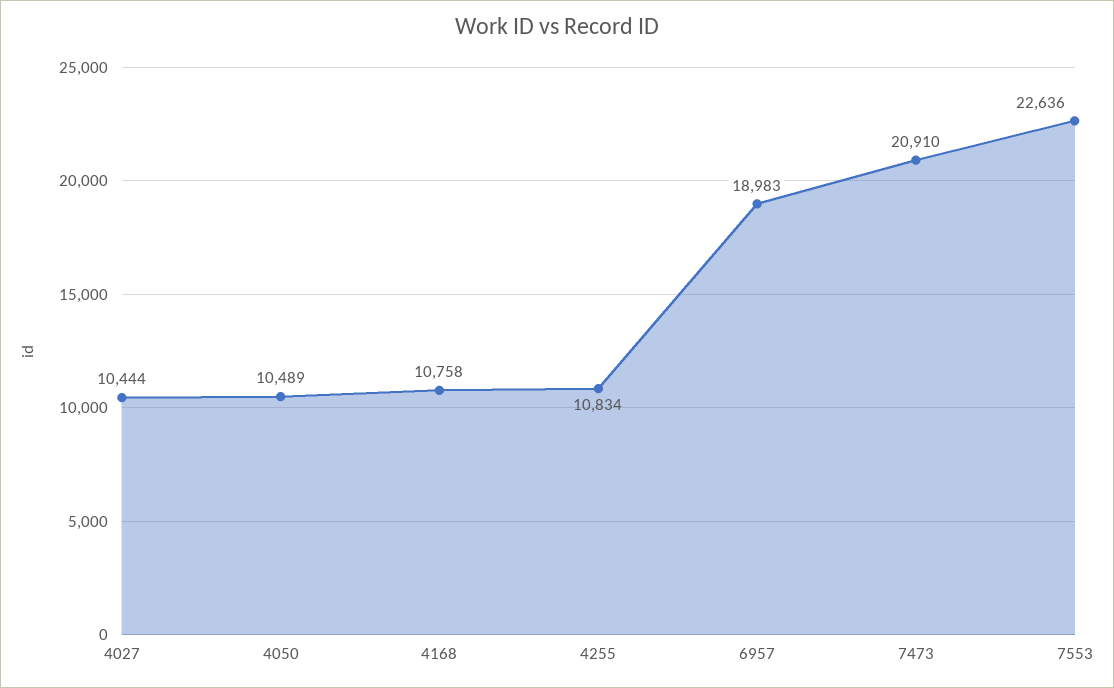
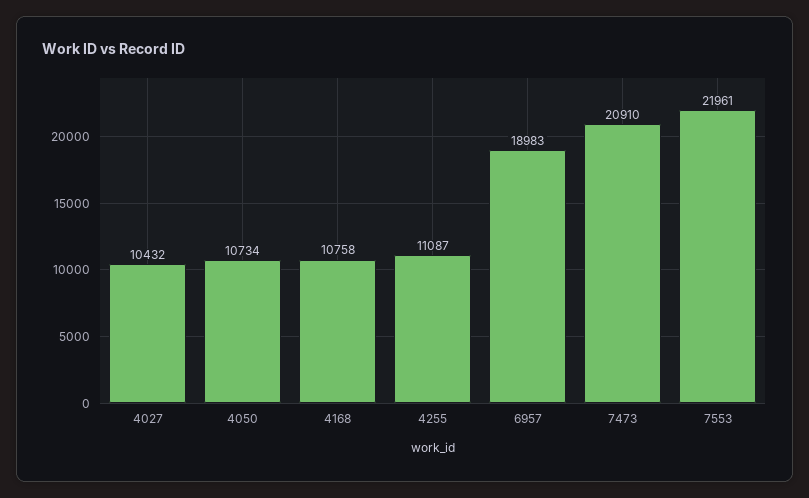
4027: 10444 -> 10432
4050: 10489 -> 10734
4255: 10834 -> 11087
7553: 22636 -> 21961

